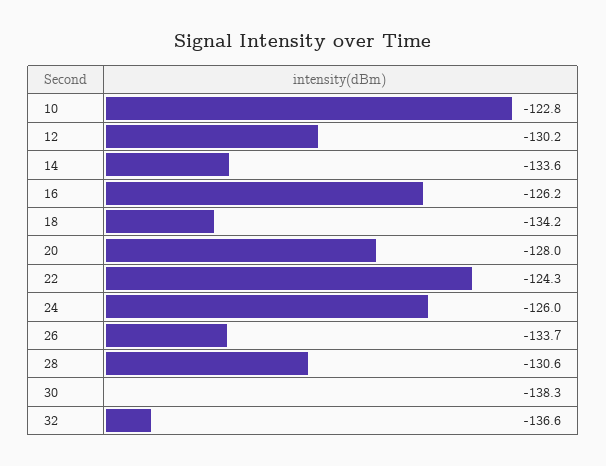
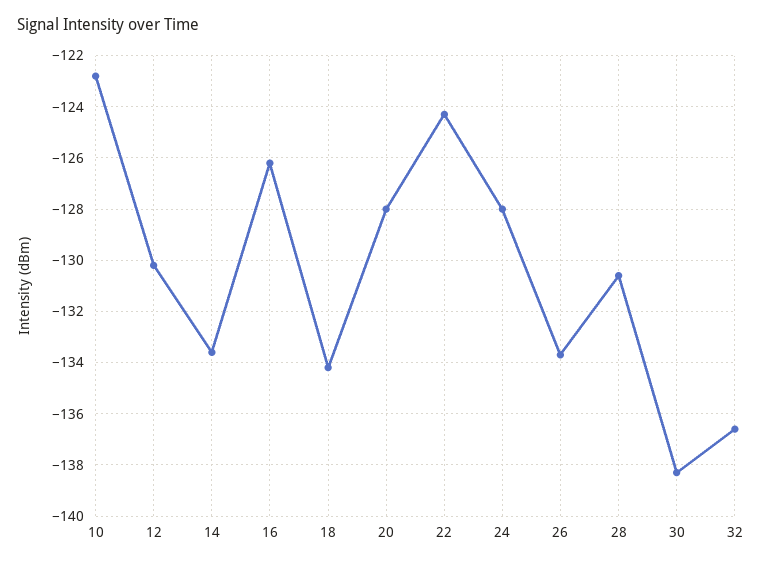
24: -126 -> -128

